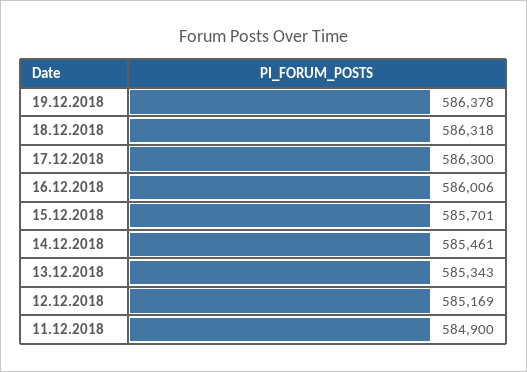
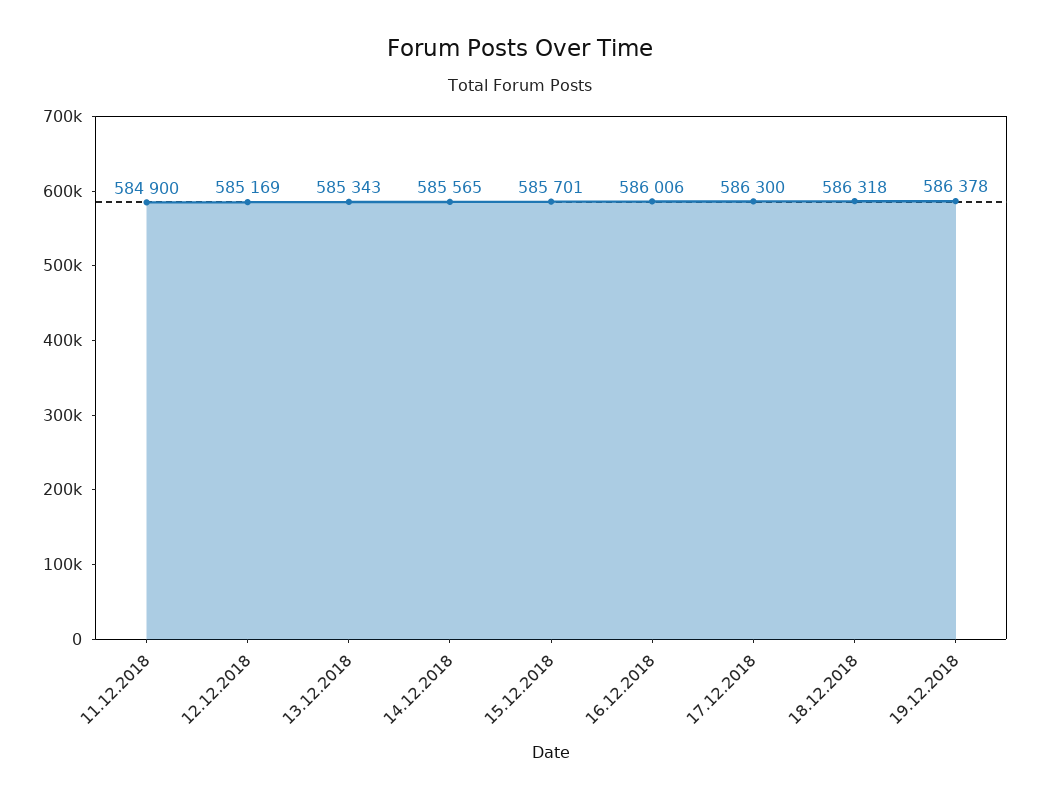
14.12.2018: 585461 -> 585565

